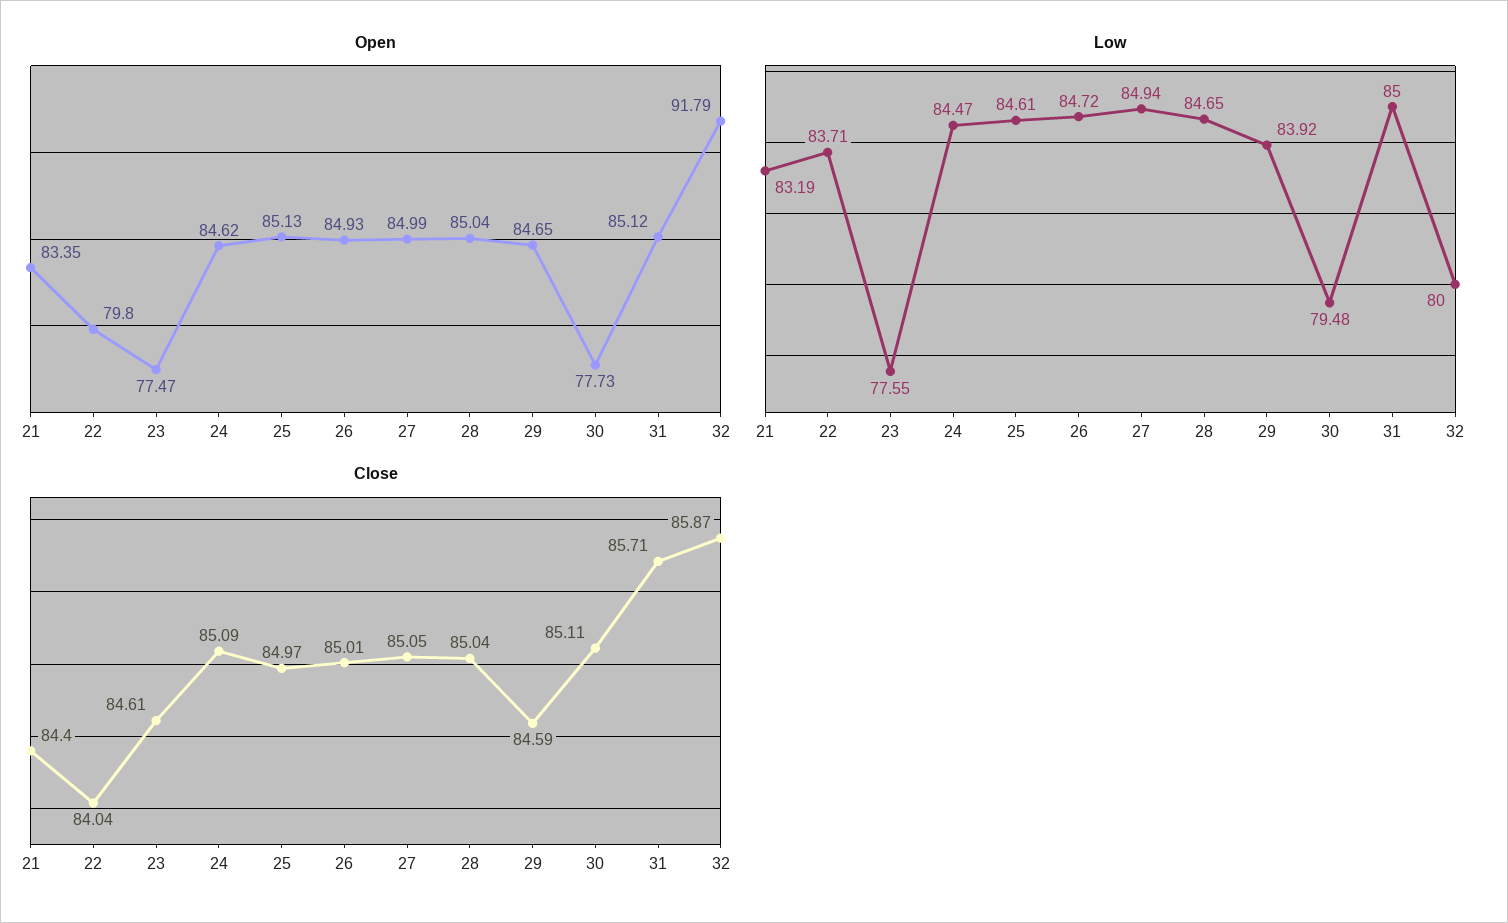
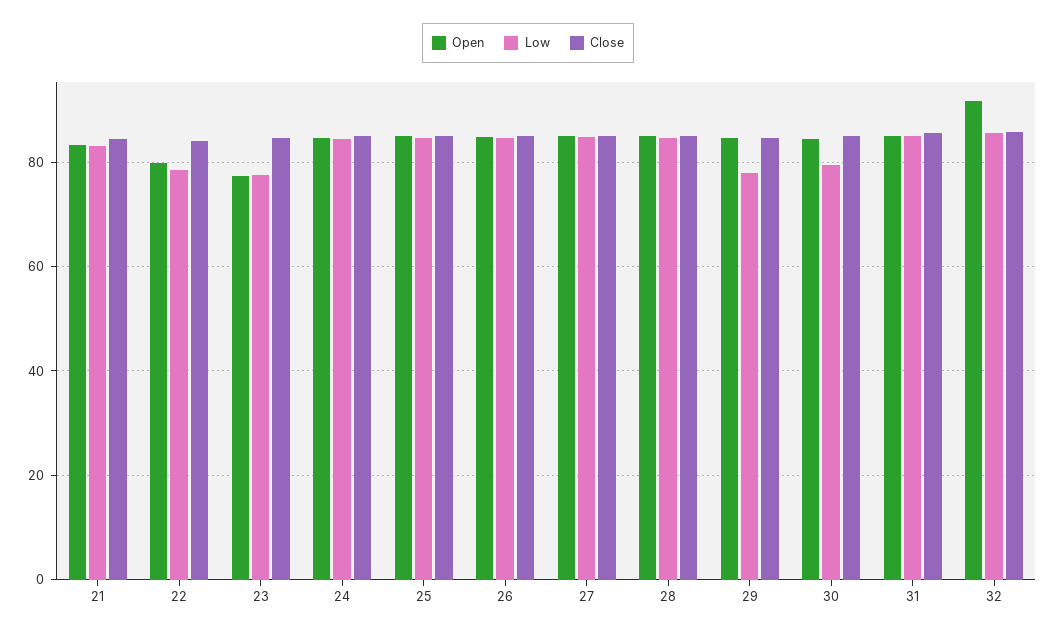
Open, 30: 77.73 -> 84
Low, 22: 83.71 -> 78
Low, 29: 83.92 -> 78
Low, 32: 80 -> 86

